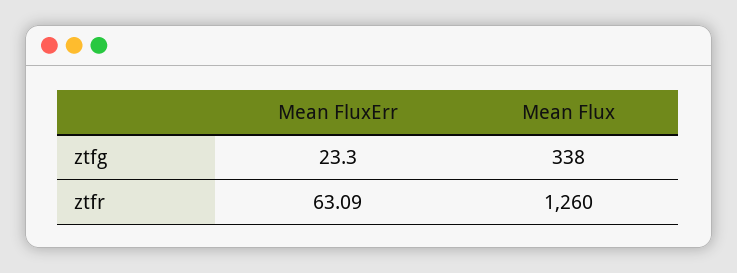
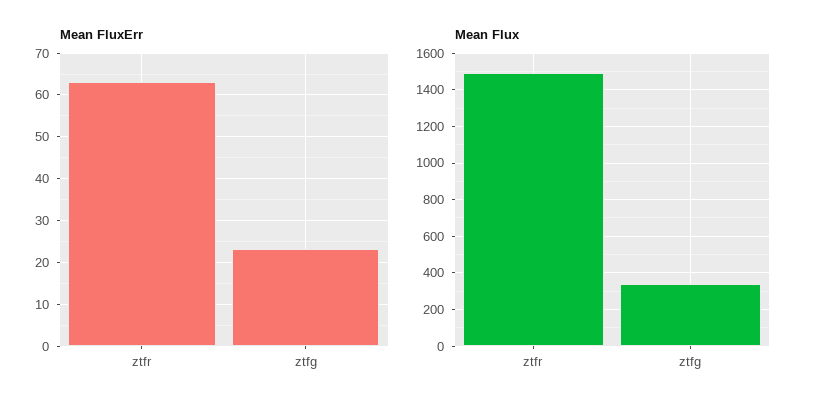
Mean Flux, ztfr: 1260 -> 1500

